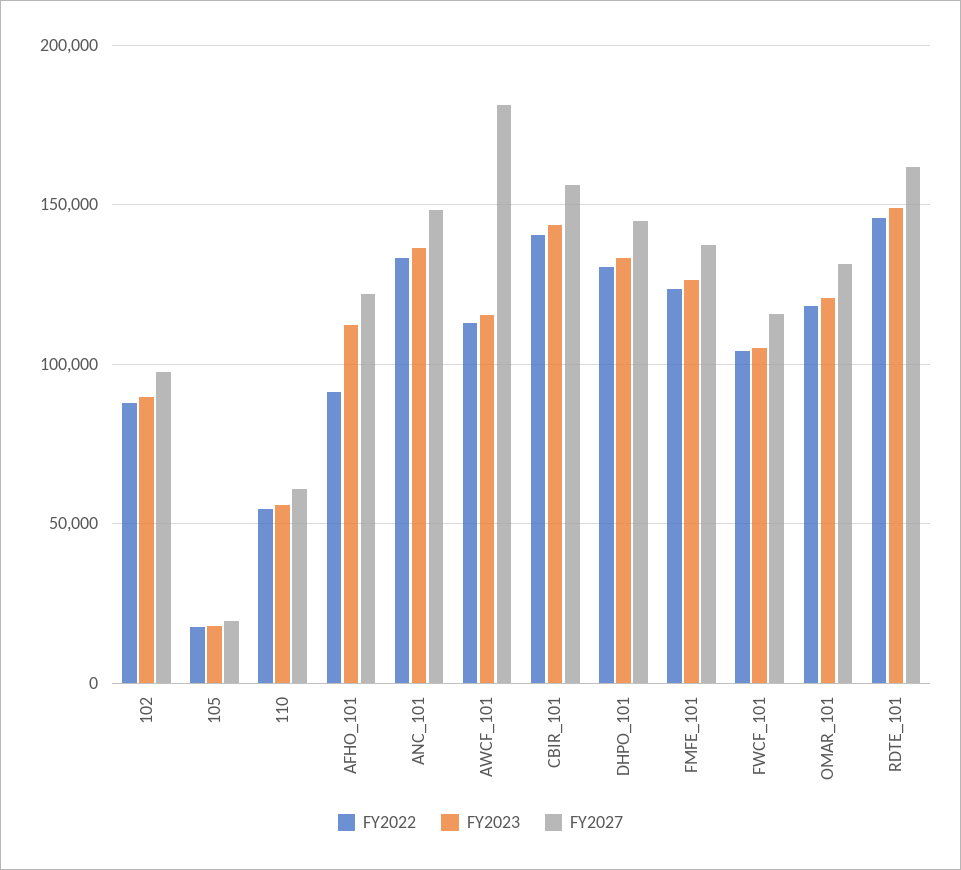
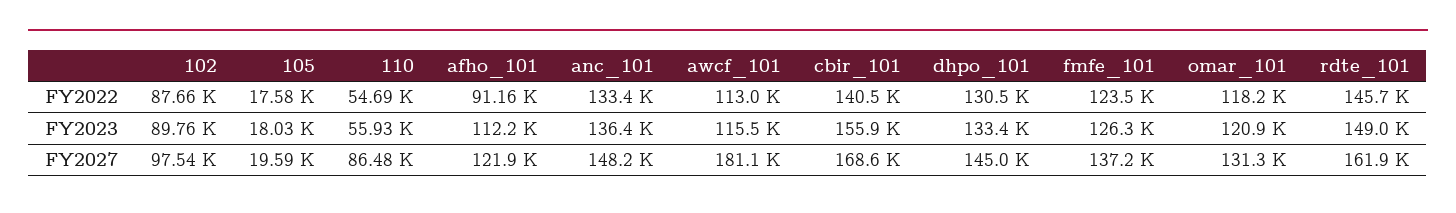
FY2027, 110: 60000 -> 86480
FY2023, CBIR_101: 145000 -> 155900
FY2027, CBIR_101: 155000 -> 168600
FY2022, FWCF_101: 105000 -> none
FY2023, FWCF_101: 105000 -> none
FY2027, FWCF_101: 115000 -> none

